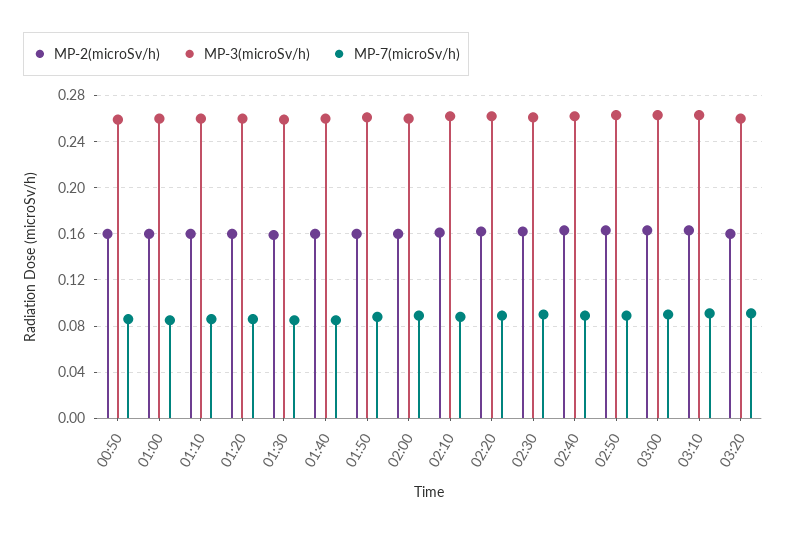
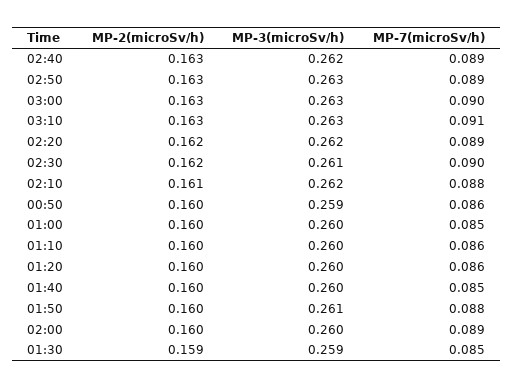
MP-2(microSv/h), 03:20: 0.16 -> none
MP-3(microSv/h), 03:20: 0.26 -> none
MP-7(microSv/h), 03:20: 0.09 -> none

